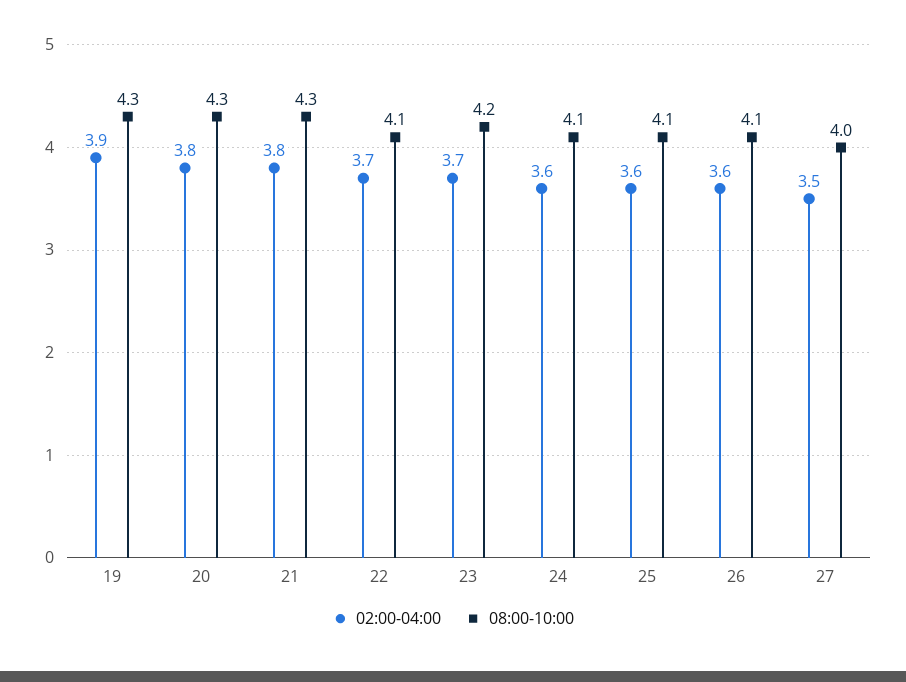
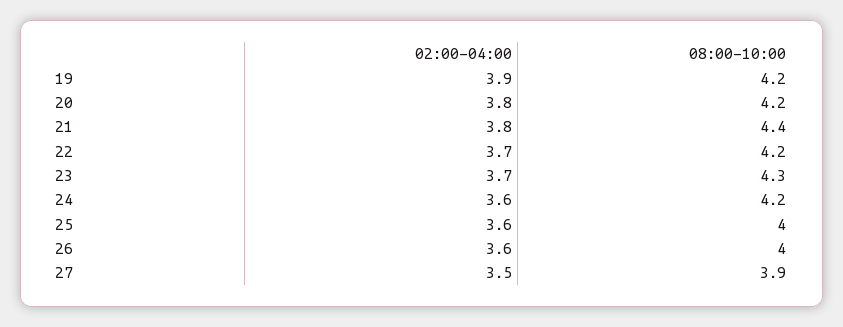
08:00-10:00, 19: 4.3 -> 4.2
08:00-10:00, 20: 4.3 -> 4.2
08:00-10:00, 21: 4.3 -> 4.4
08:00-10:00, 22: 4.1 -> 4.2
08:00-10:00, 23: 4.2 -> 4.3
08:00-10:00, 24: 4.1 -> 4.2
08:00-10:00, 25: 4.1 -> 4
08:00-10:00, 26: 4.1 -> 4
08:00-10:00, 27: 4 -> 3.9

